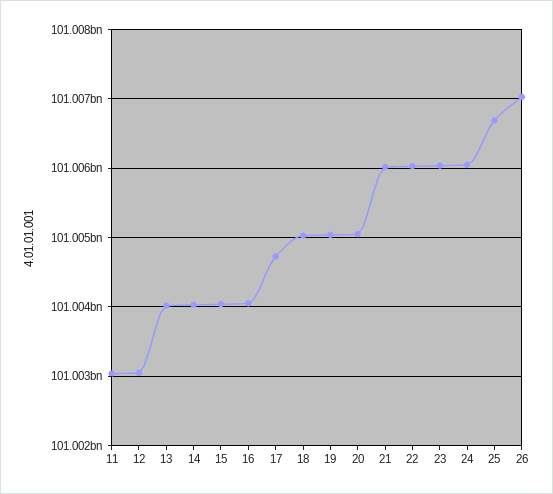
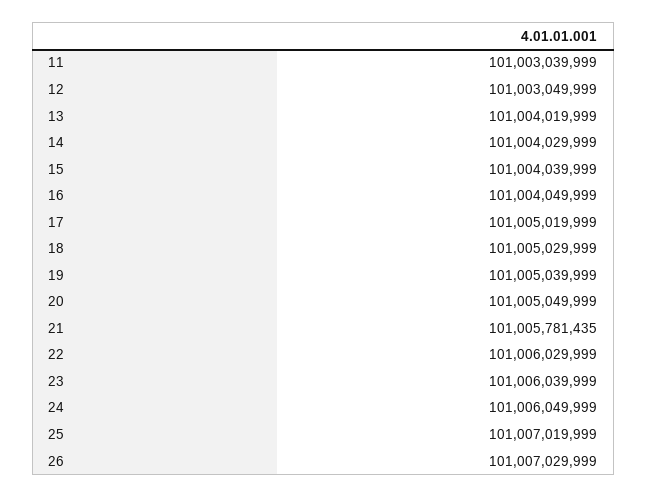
17: 101004700000 -> 101005019999
21: 101006000000 -> 101005781435
25: 101006700000 -> 101007019999

